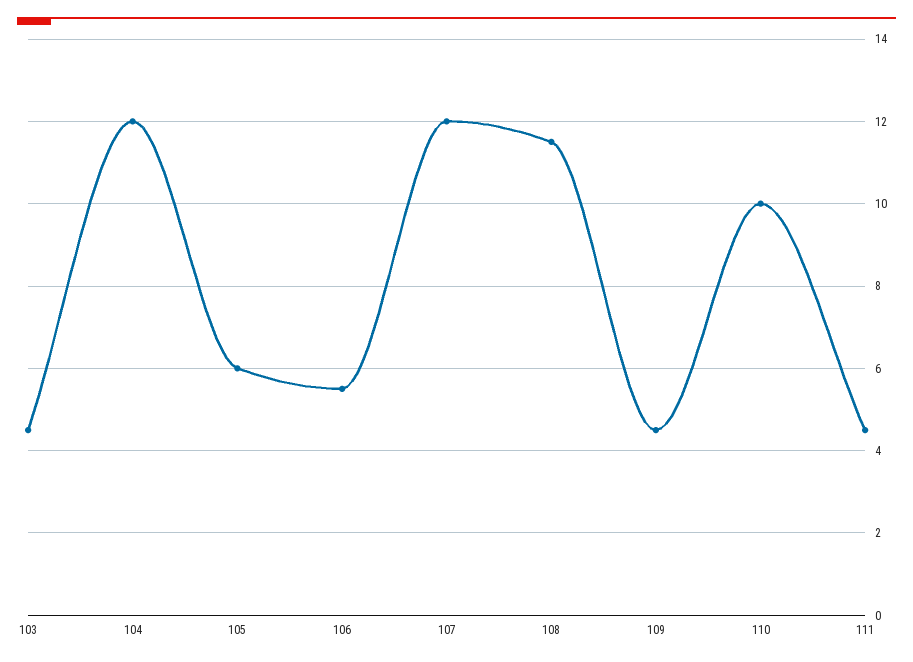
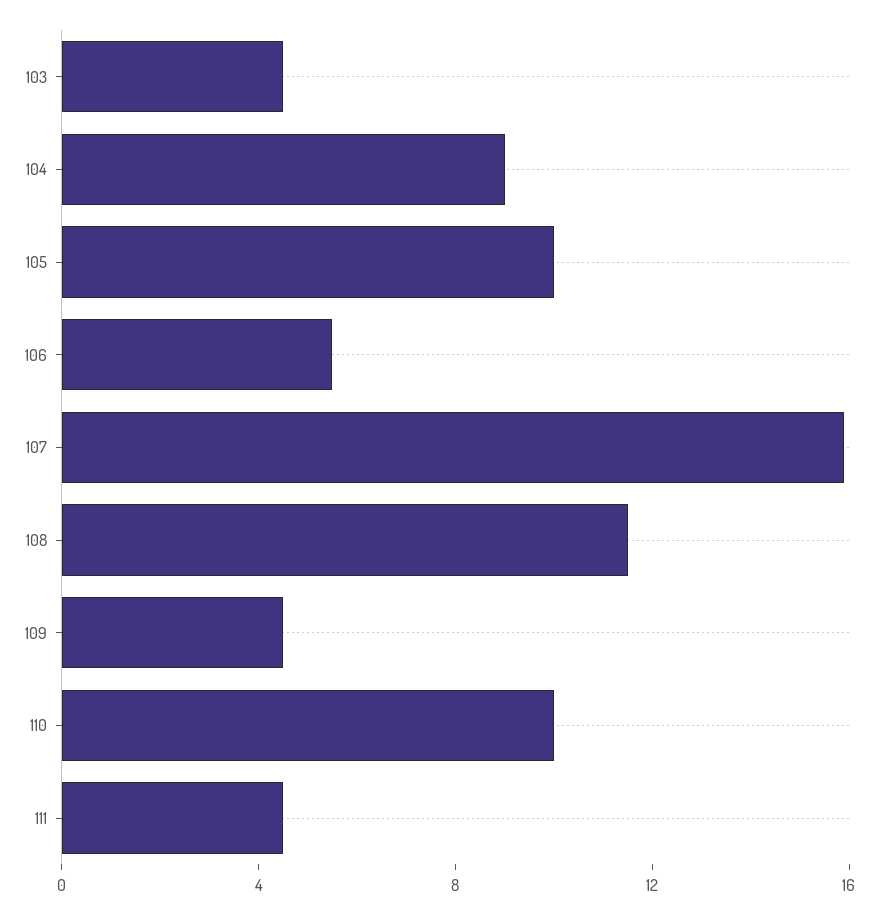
104: 12 -> 9
105: 6 -> 10
107: 12 -> 16

